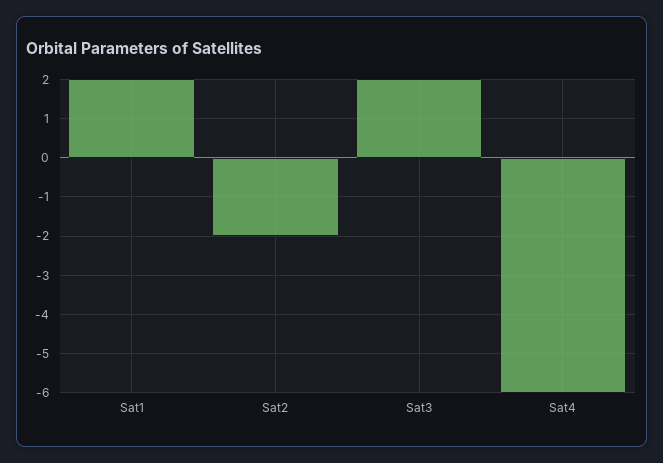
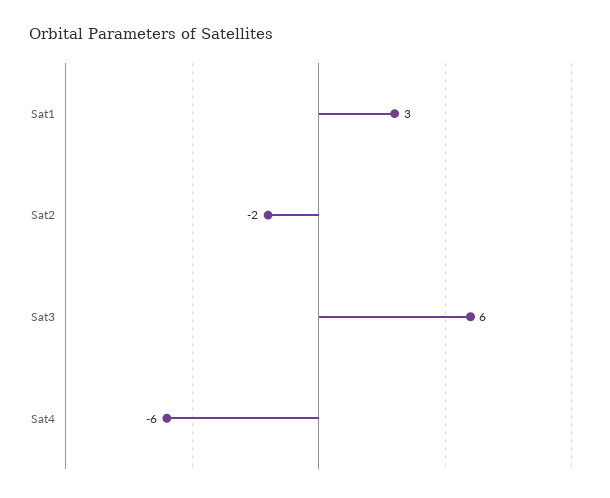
Sat1: 2 -> 3
Sat3: 2 -> 6

